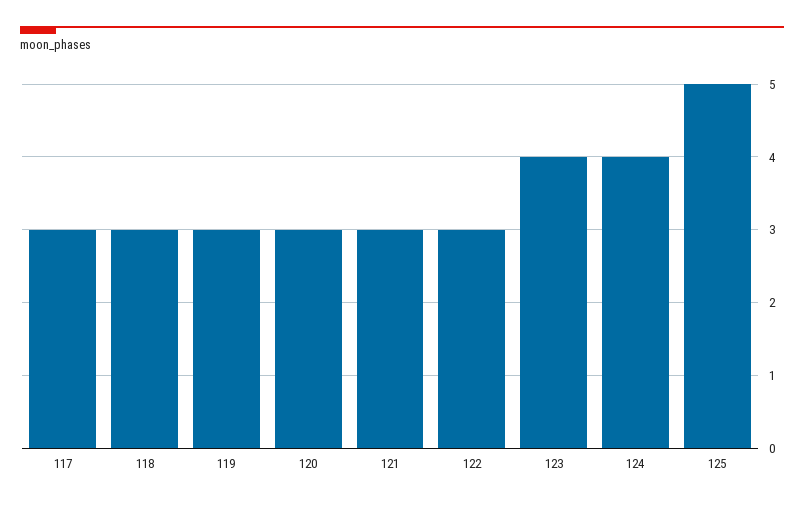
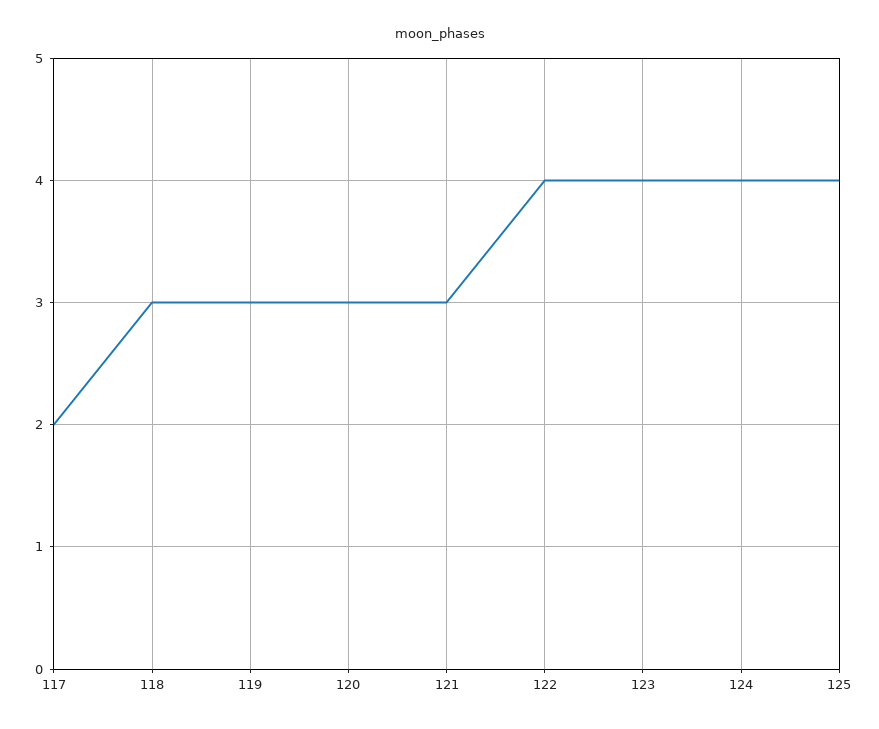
117: 3 -> 2
122: 3 -> 4
125: 5 -> 4

